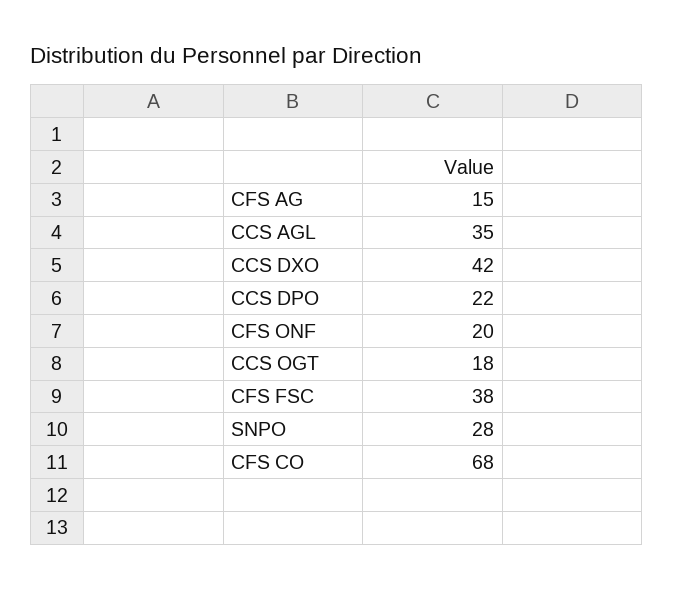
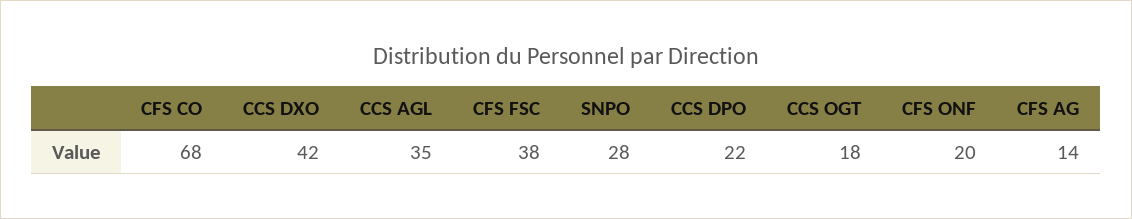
CFS AG: 15 -> 14

